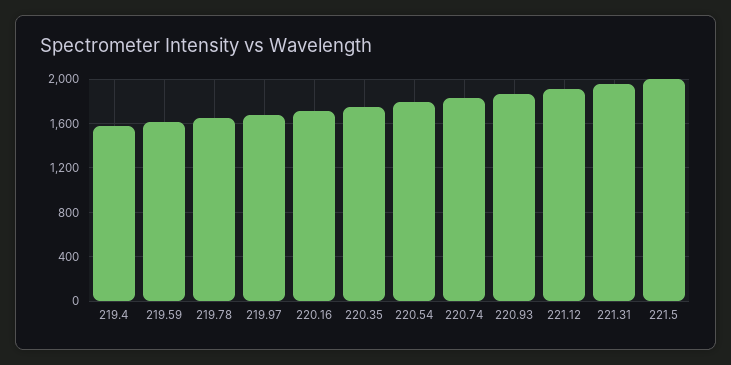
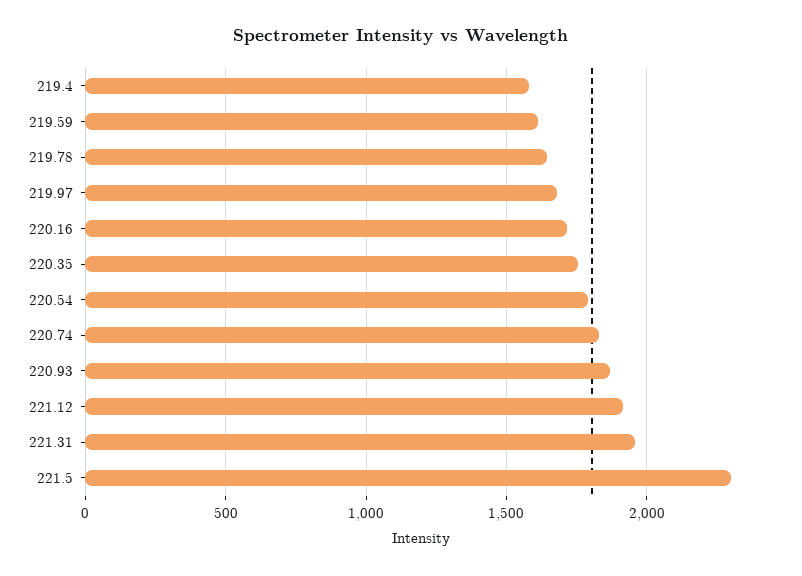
221.5: 2000 -> 2300

